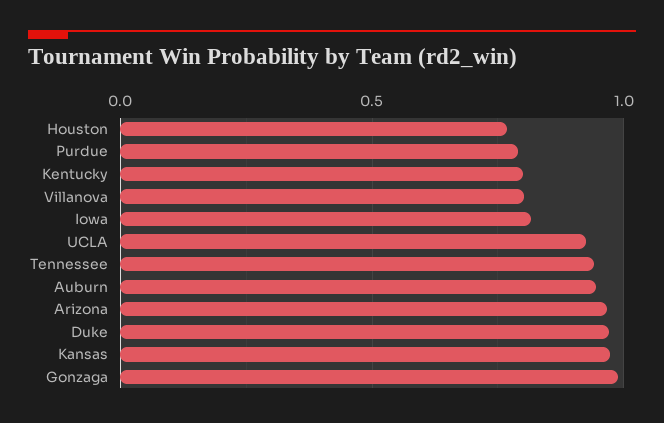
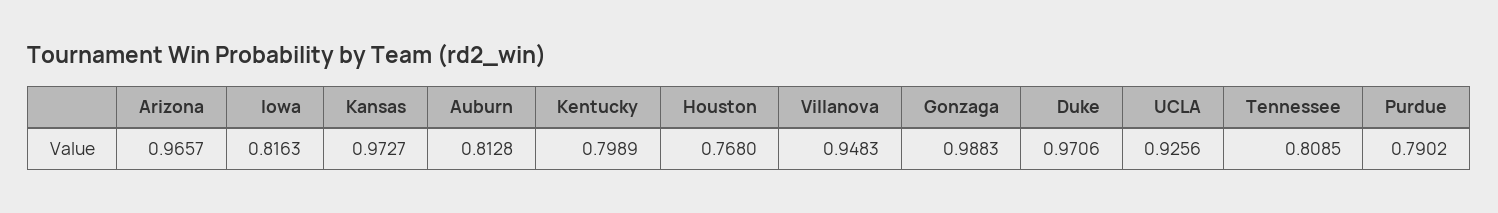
Villanova: 0.8 -> 0.9483
Tennessee: 0.95 -> 0.8085
Auburn: 0.95 -> 0.8128

